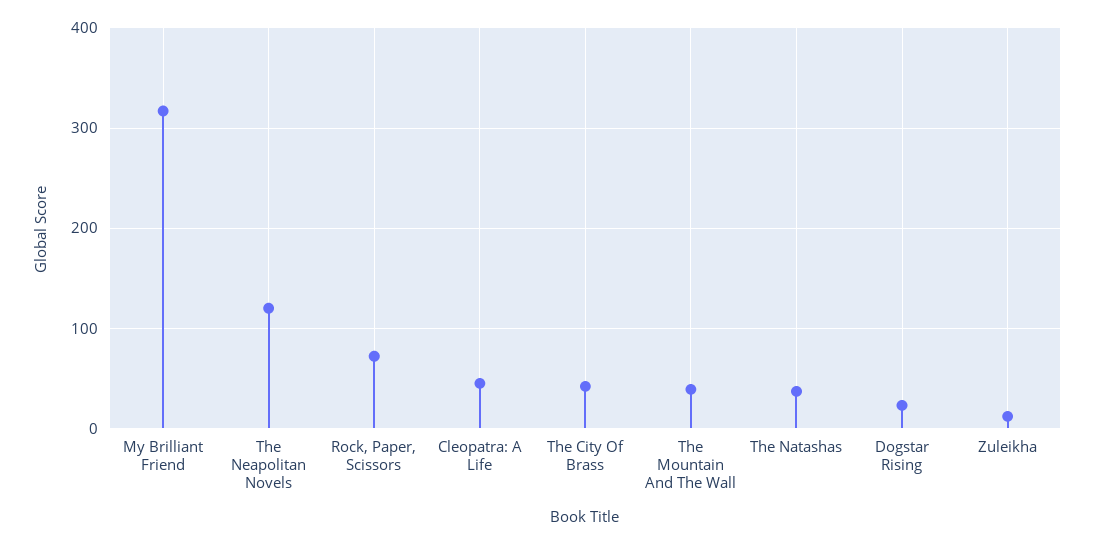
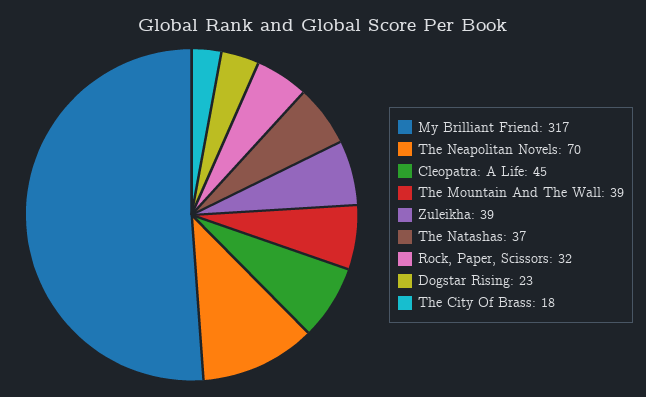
The Neapolitan Novels: 120 -> 70
Rock, Paper, Scissors: 70 -> 32
The City Of Brass: 40 -> 18
Zuleikha: 10 -> 39

